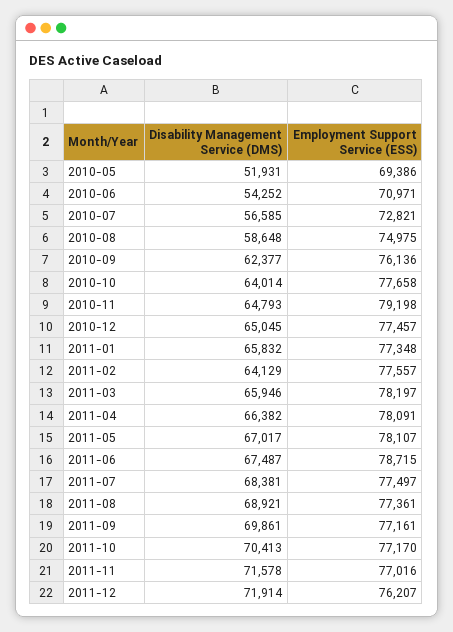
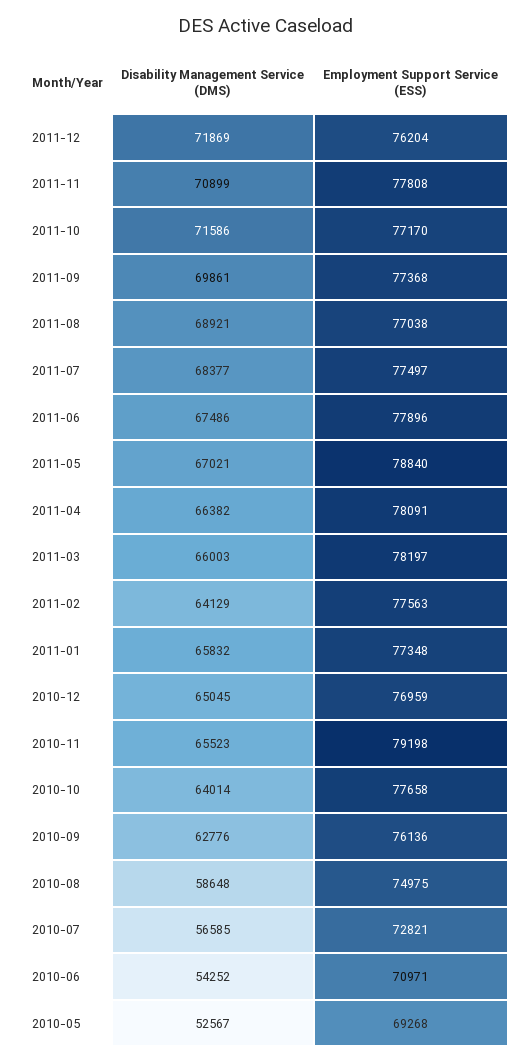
Disability Management Service (DMS), 2010-05: 51931 -> 52567
Employment Support Service (ESS), 2010-05: 69386 -> 69268
Disability Management Service (DMS), 2010-09: 62377 -> 62776
Disability Management Service (DMS), 2010-11: 64793 -> 65523
Employment Support Service (ESS), 2010-12: 77457 -> 76959
Employment Support Service (ESS), 2011-02: 77557 -> 77563
Disability Management Service (DMS), 2011-03: 65946 -> 66003
Disability Management Service (DMS), 2011-05: 67017 -> 67021
Employment Support Service (ESS), 2011-05: 78107 -> 78840
Disability Management Service (DMS), 2011-06: 67487 -> 67486
Employment Support Service (ESS), 2011-06: 78715 -> 77896
Disability Management Service (DMS), 2011-07: 68381 -> 68377
Employment Support Service (ESS), 2011-08: 77361 -> 77038
Employment Support Service (ESS), 2011-09: 77161 -> 77368
Disability Management Service (DMS), 2011-10: 70413 -> 71586
Disability Management Service (DMS), 2011-11: 71578 -> 70899
Employment Support Service (ESS), 2011-11: 77016 -> 77808
Disability Management Service (DMS), 2011-12: 71914 -> 71869
Employment Support Service (ESS), 2011-12: 76207 -> 76204

